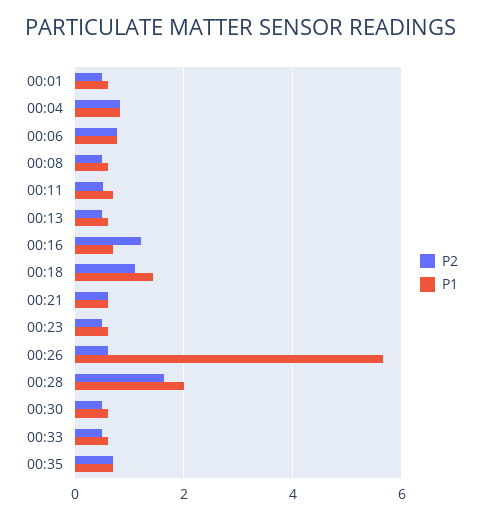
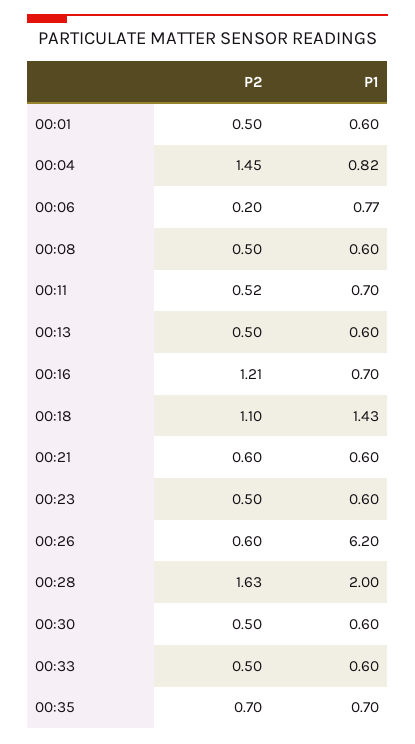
P2, 00:04: 0.8 -> 1.45
P2, 00:06: 0.8 -> 0.2
P1, 00:26: 5.6 -> 6.2

